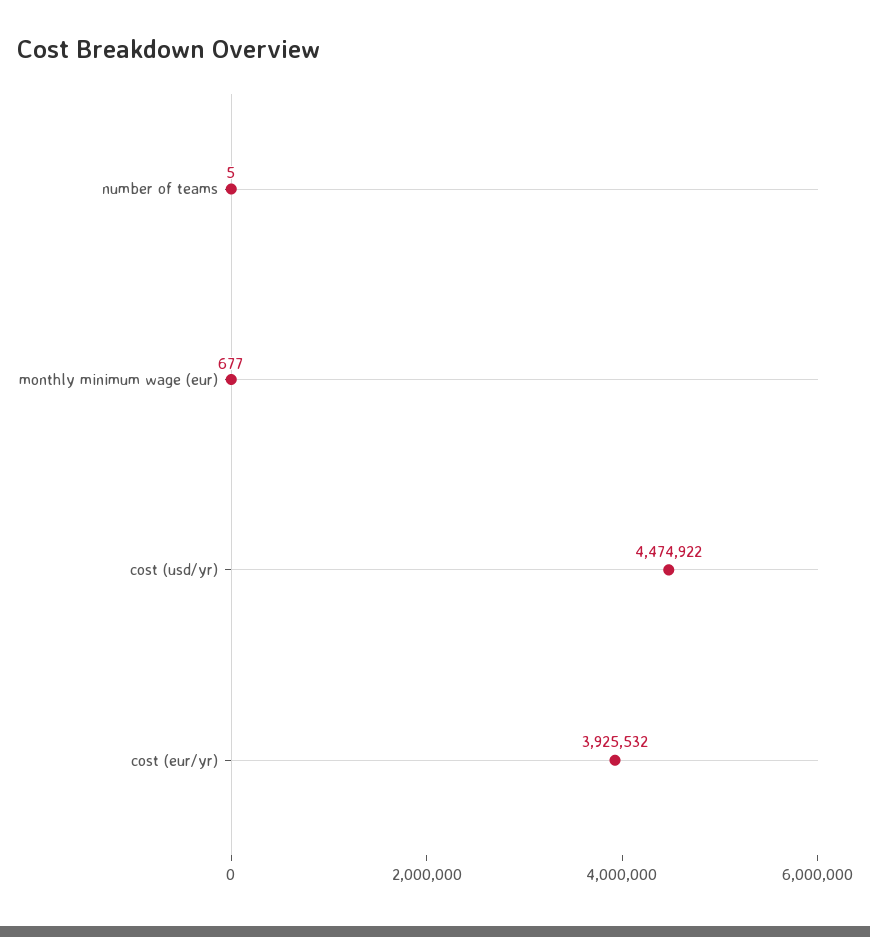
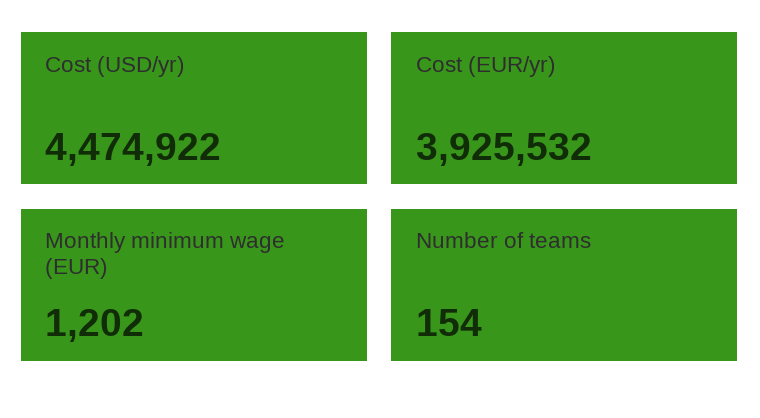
number of teams: 5 -> 154
monthly minimum wage (eur): 677 -> 1202

